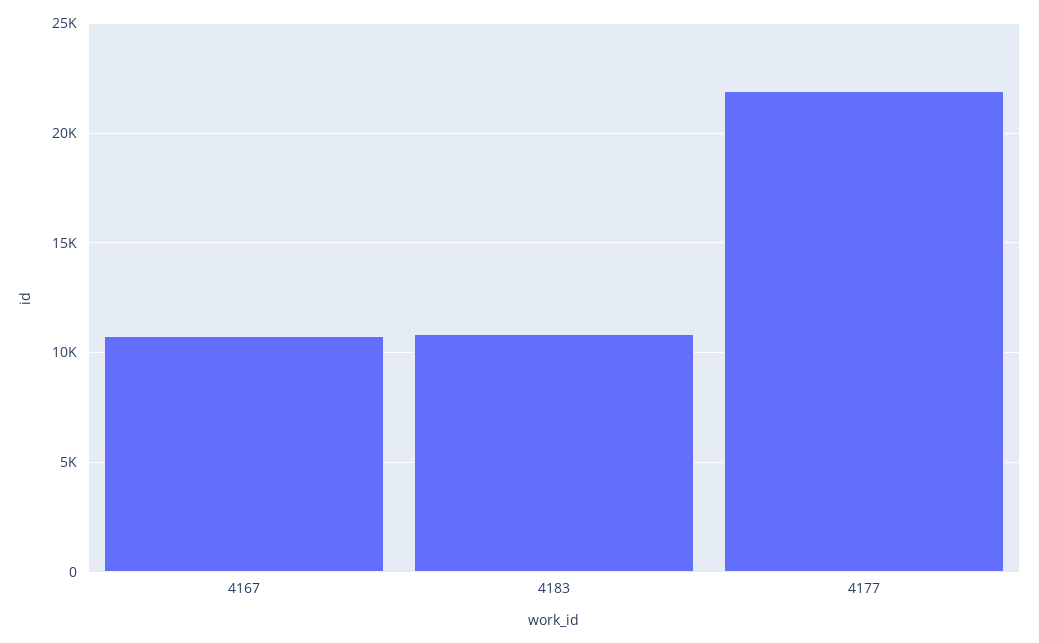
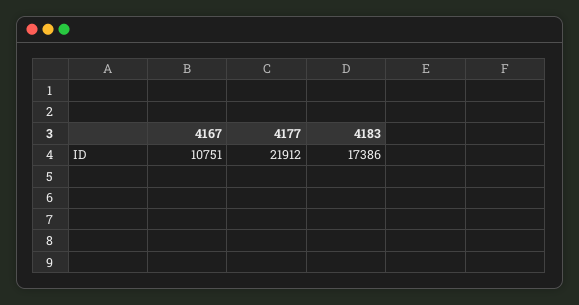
4183: 11000 -> 17386

